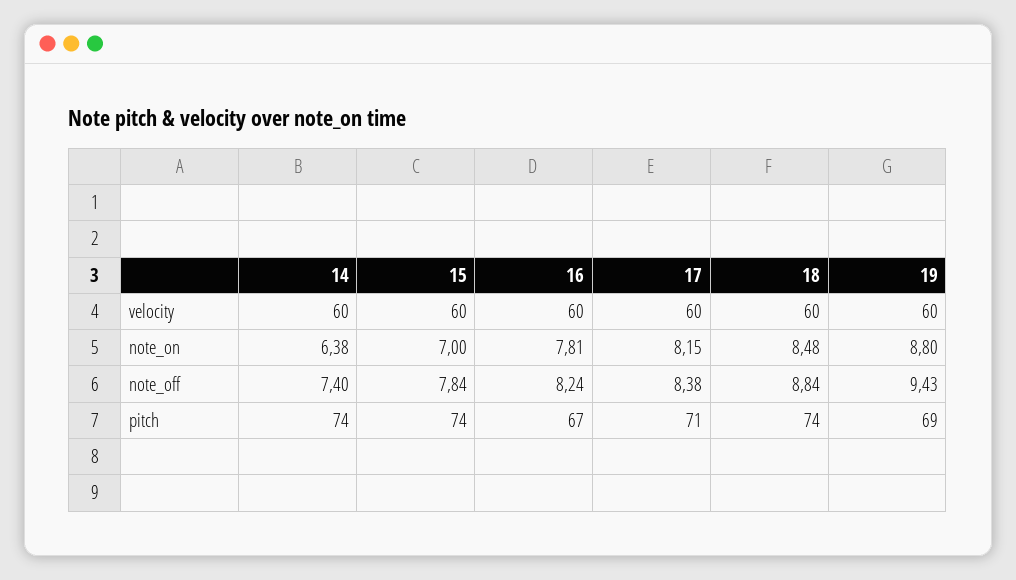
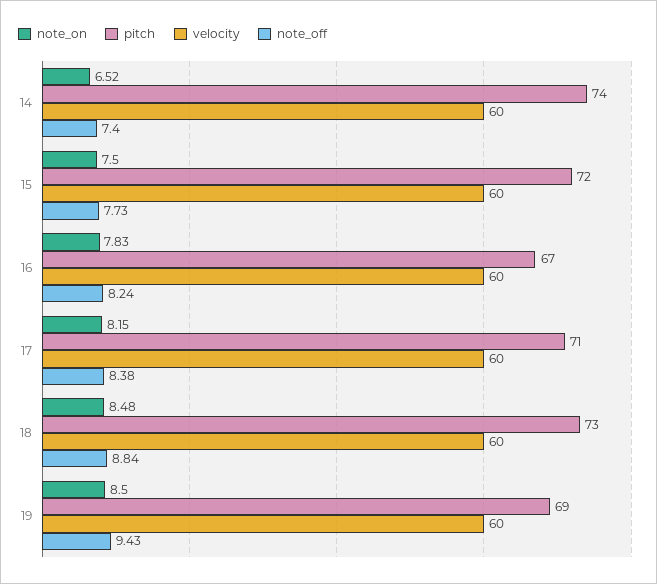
note_on, 14: 6.38 -> 6.52
note_on, 15: 7 -> 7.5
note_on, 16: 7.81 -> 7.83
note_on, 19: 8.8 -> 8.5
note_off, 15: 7.84 -> 7.73
pitch, 15: 74 -> 72
pitch, 18: 74 -> 73

